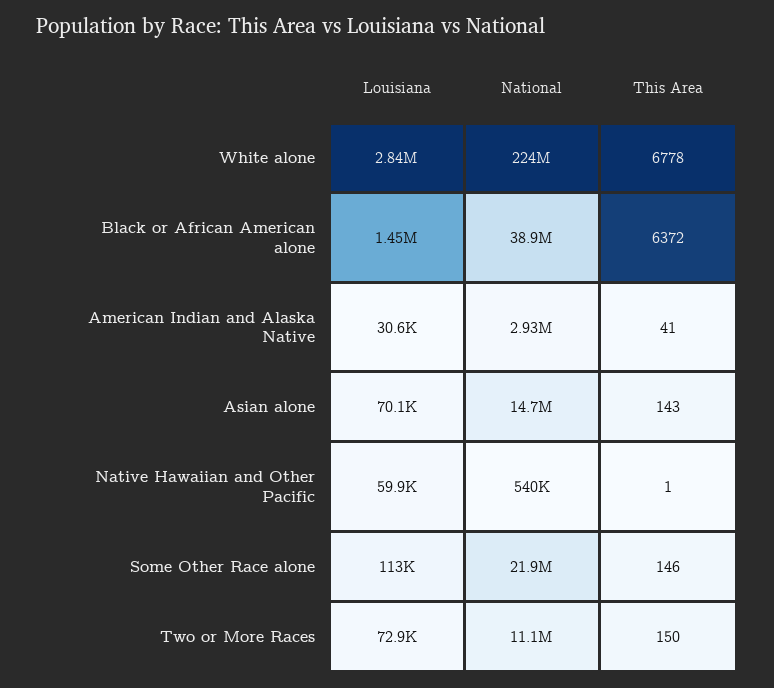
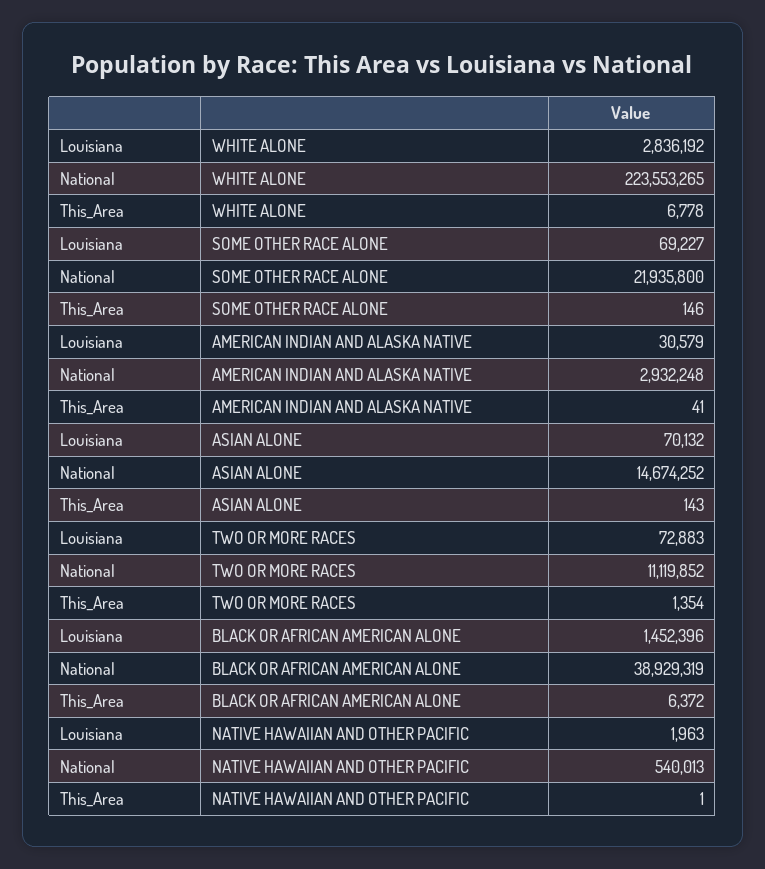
Louisiana, Native Hawaiian and Other Pacific: 59900 -> 1963
Louisiana, Some Other Race alone: 113000 -> 69227
This Area, Two or More Races: 150 -> 1354

